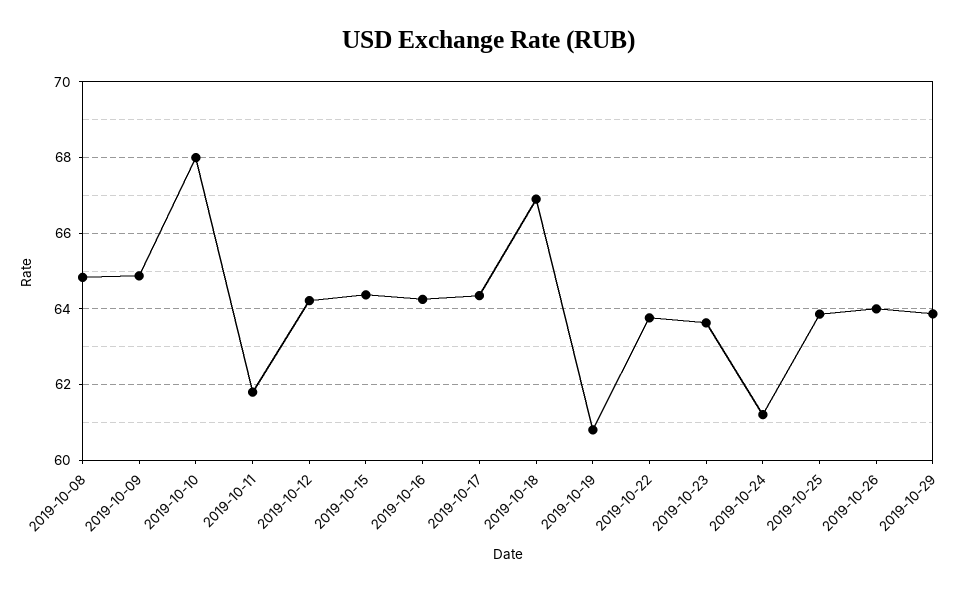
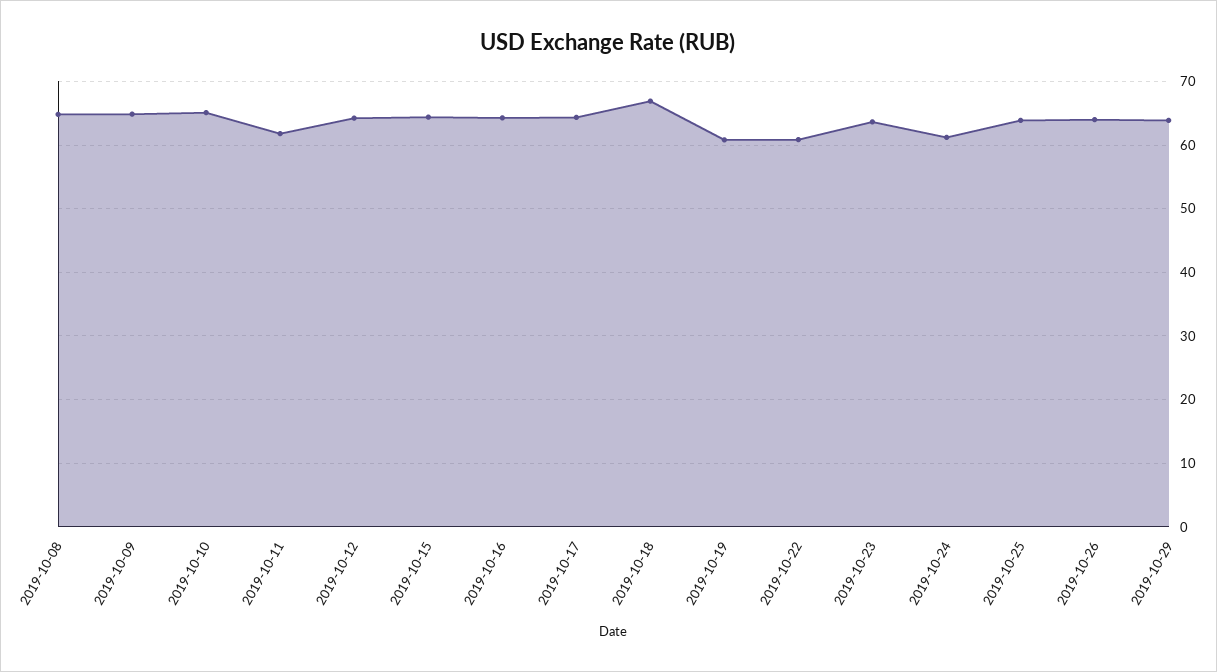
2019-10-10: 68 -> 65
2019-10-22: 63.8 -> 61

